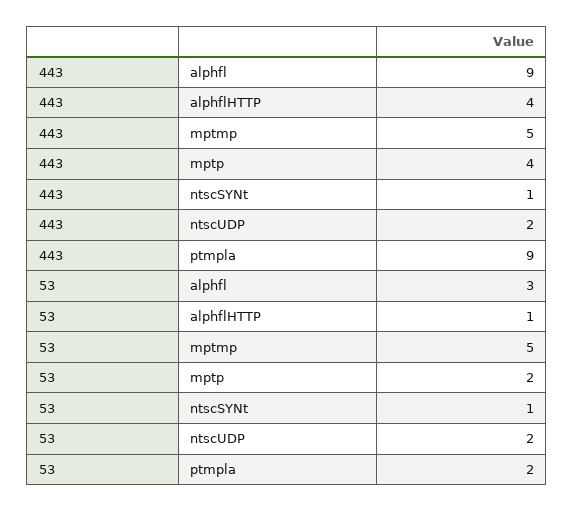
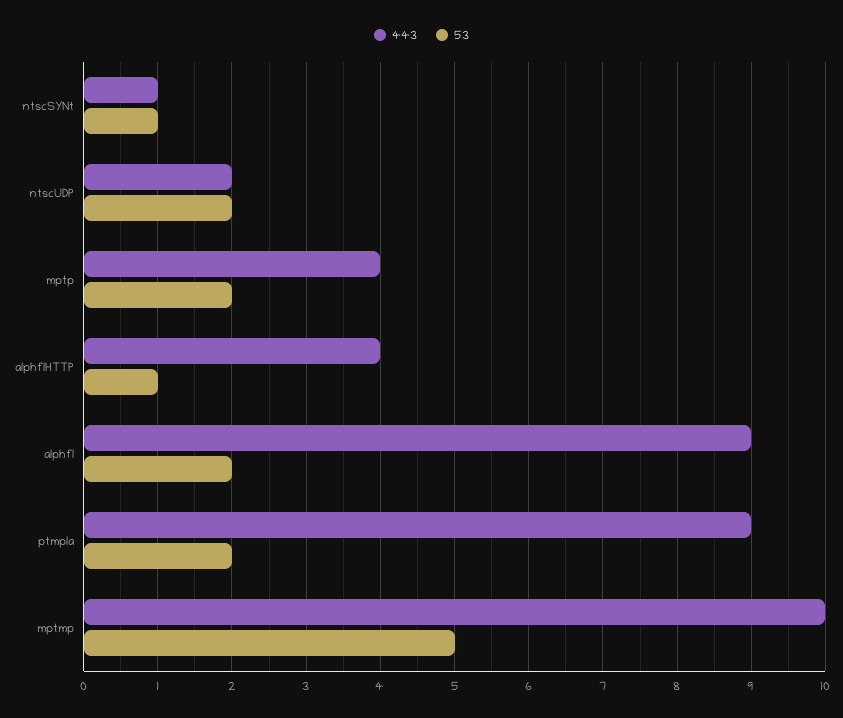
443, mptmp: 5 -> 10
53, alphfl: 3 -> 2

